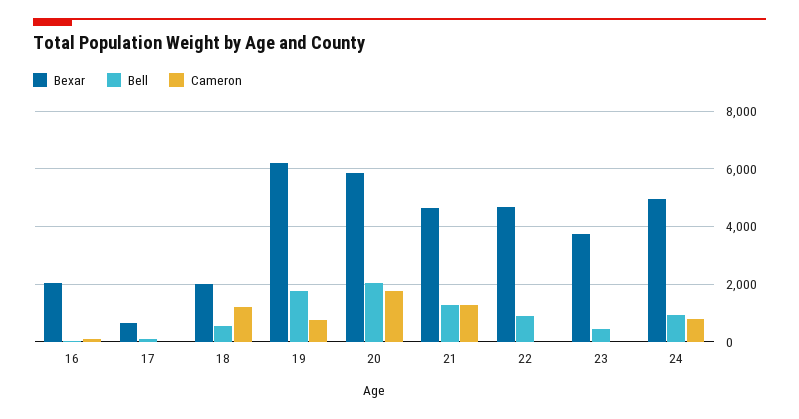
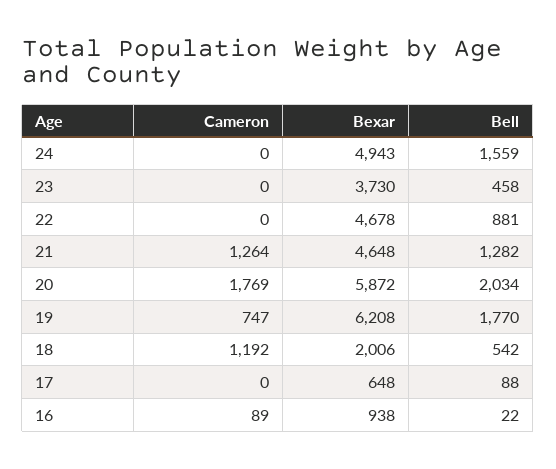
Bexar, 16: 2000 -> 938
Bell, 24: 1000 -> 1559
Cameron, 24: 750 -> 0

